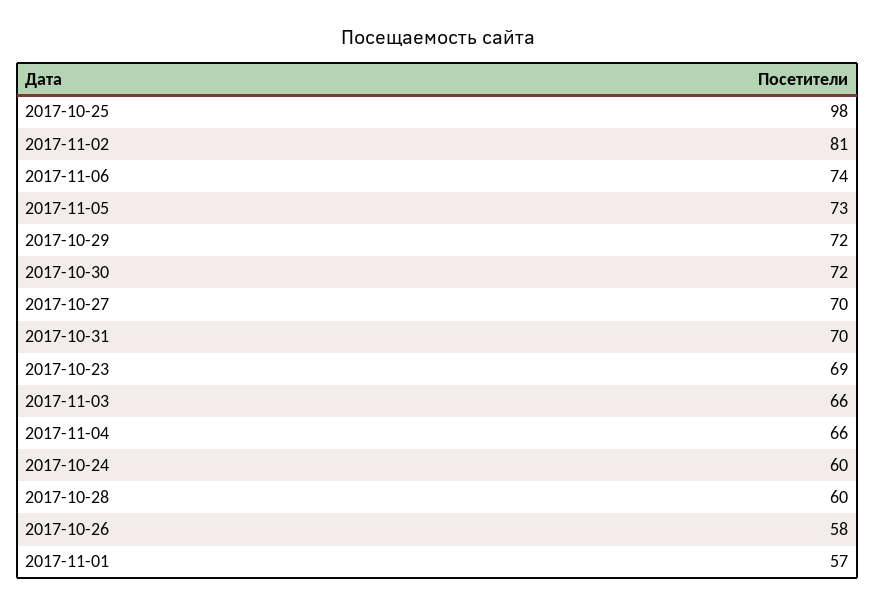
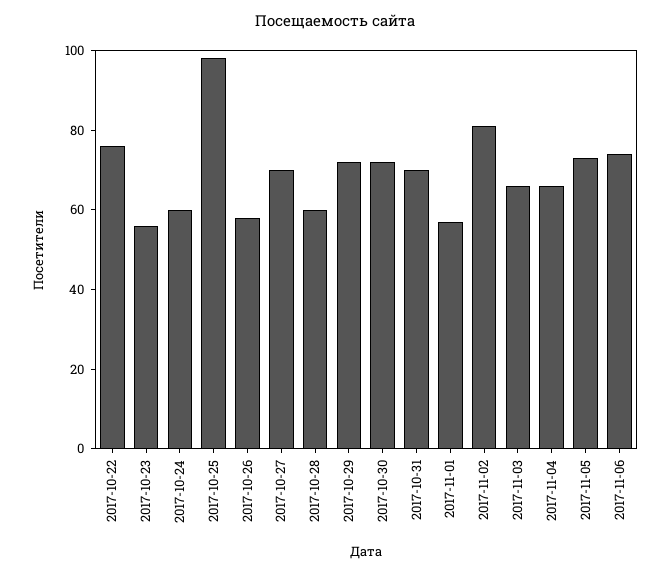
2017-10-23: 69 -> 55
2017-10-22: none -> 75

